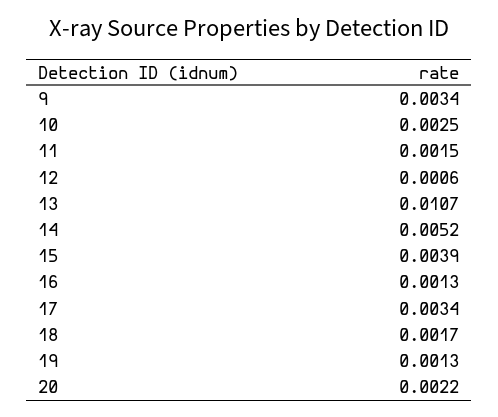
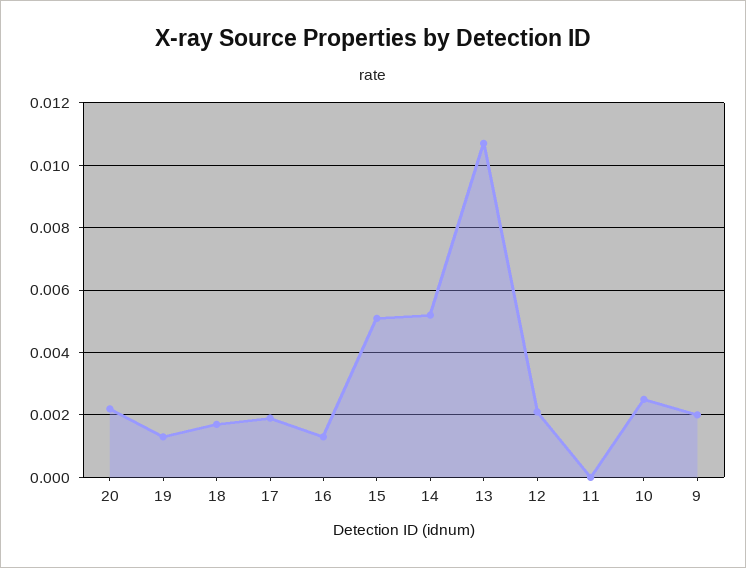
9: 0.0034 -> 0.002
11: 0.0015 -> 0
12: 0.0006 -> 0.002
15: 0.0039 -> 0.005
17: 0.0034 -> 0.002

